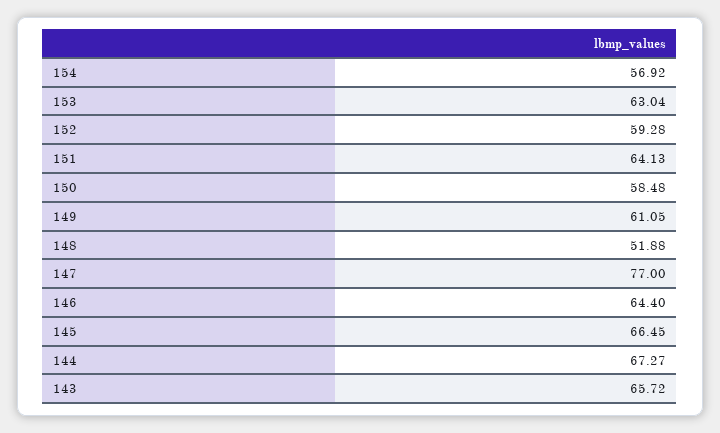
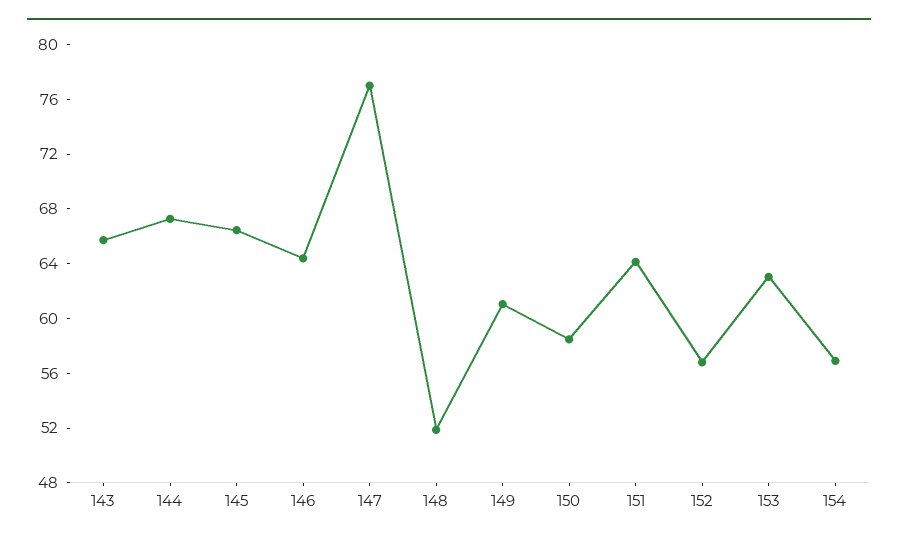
152: 59.28 -> 57

